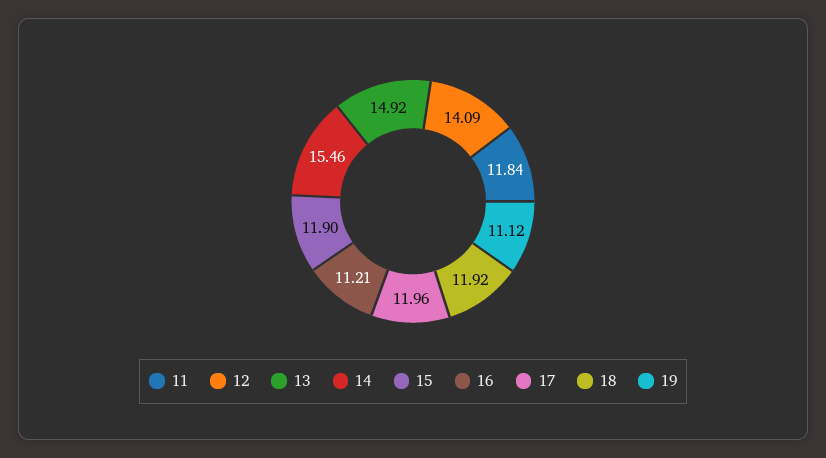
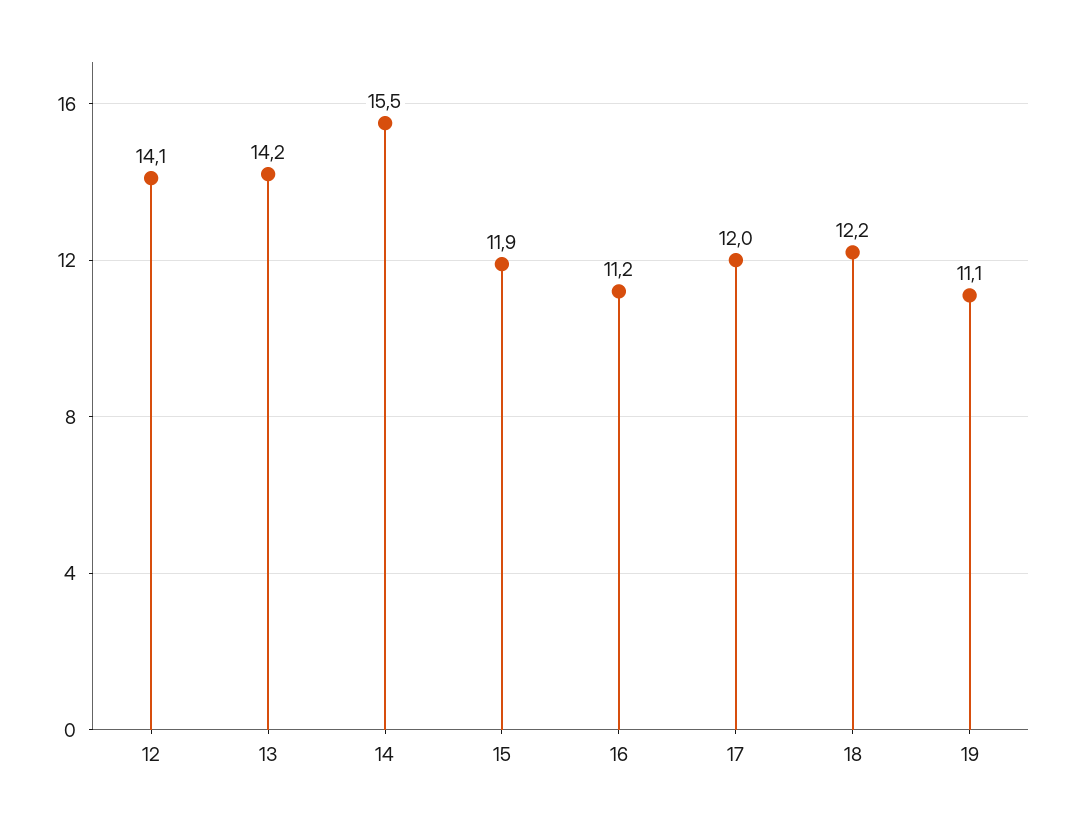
11: 11.84 -> none
13: 14.92 -> 14.2
18: 11.92 -> 12.2

